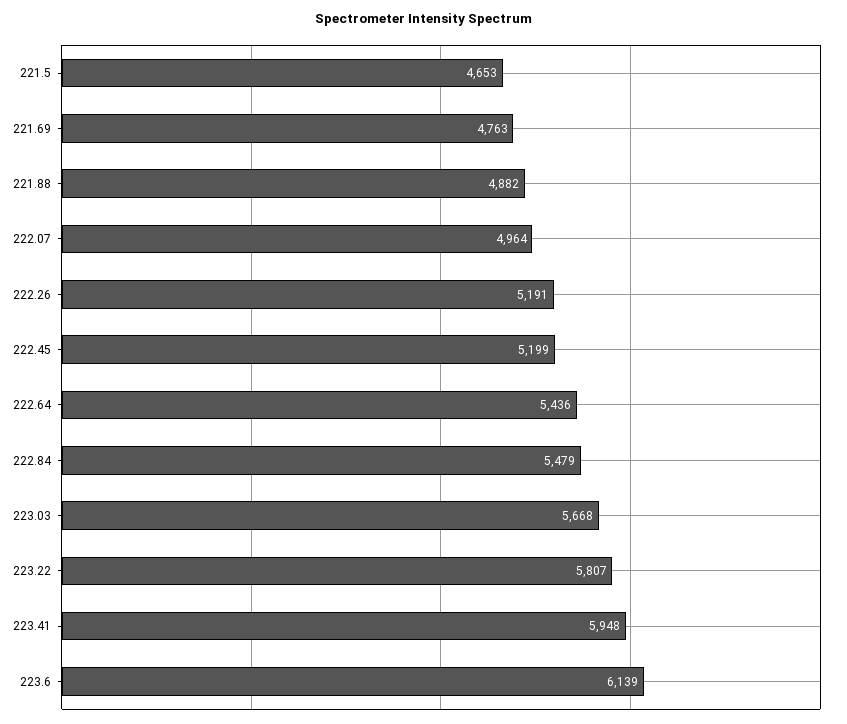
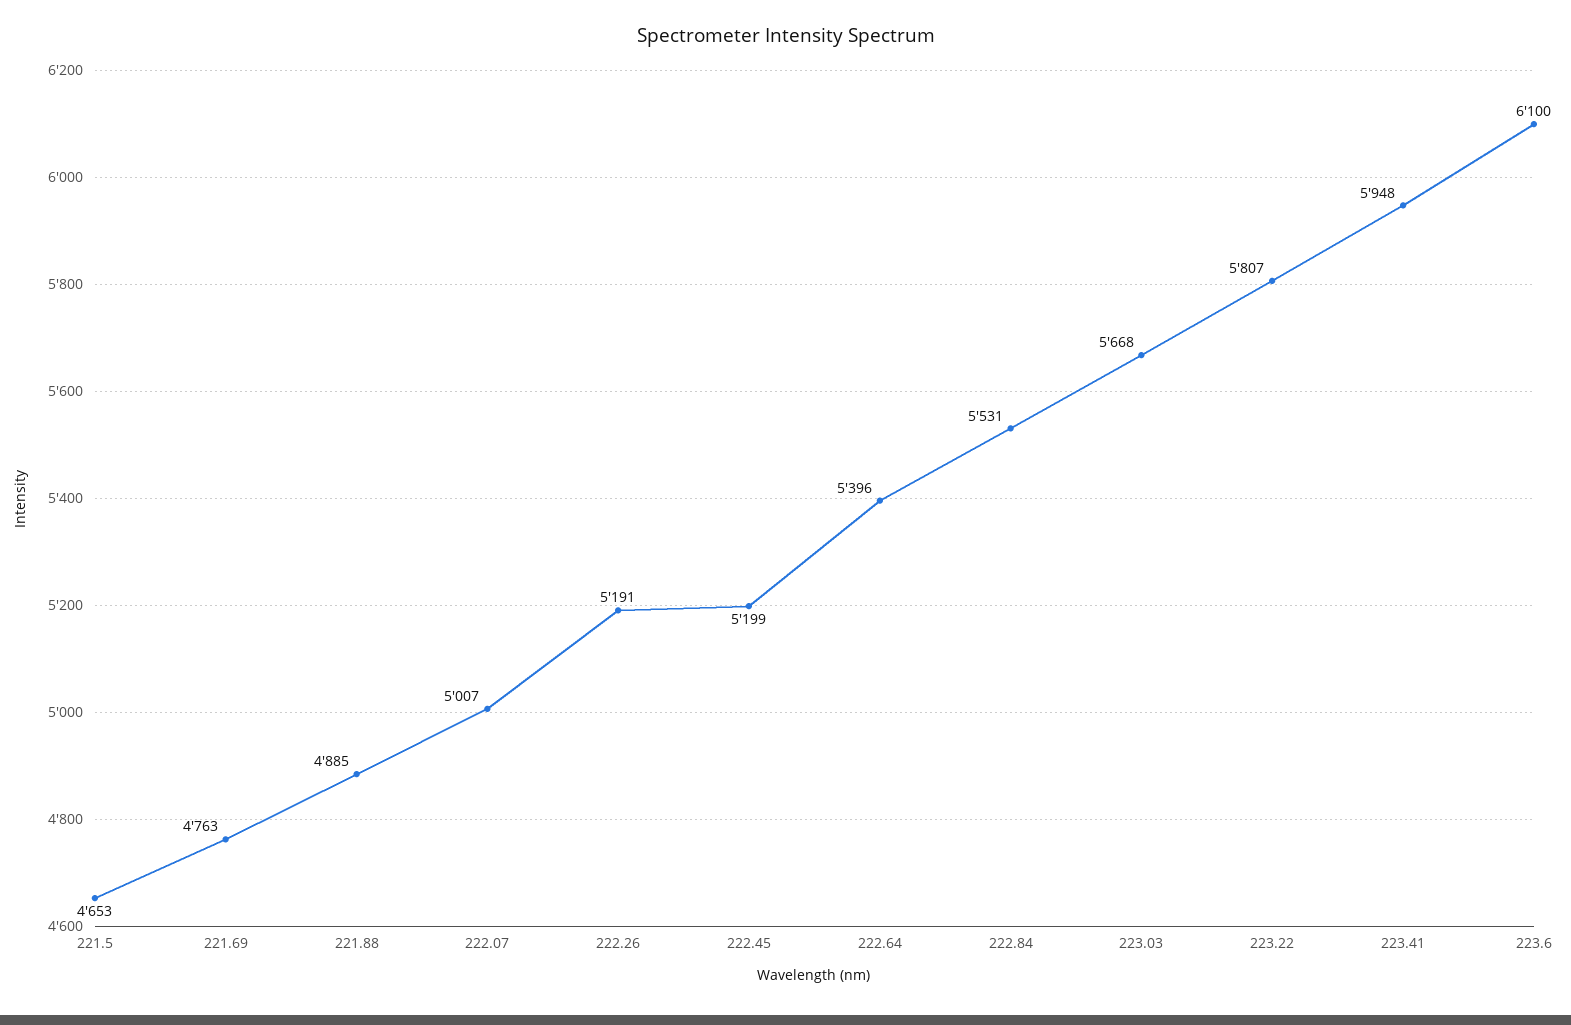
221.88: 4882 -> 4885
222.07: 4964 -> 5007
222.64: 5436 -> 5396
222.84: 5479 -> 5531
223.6: 6139 -> 6100

